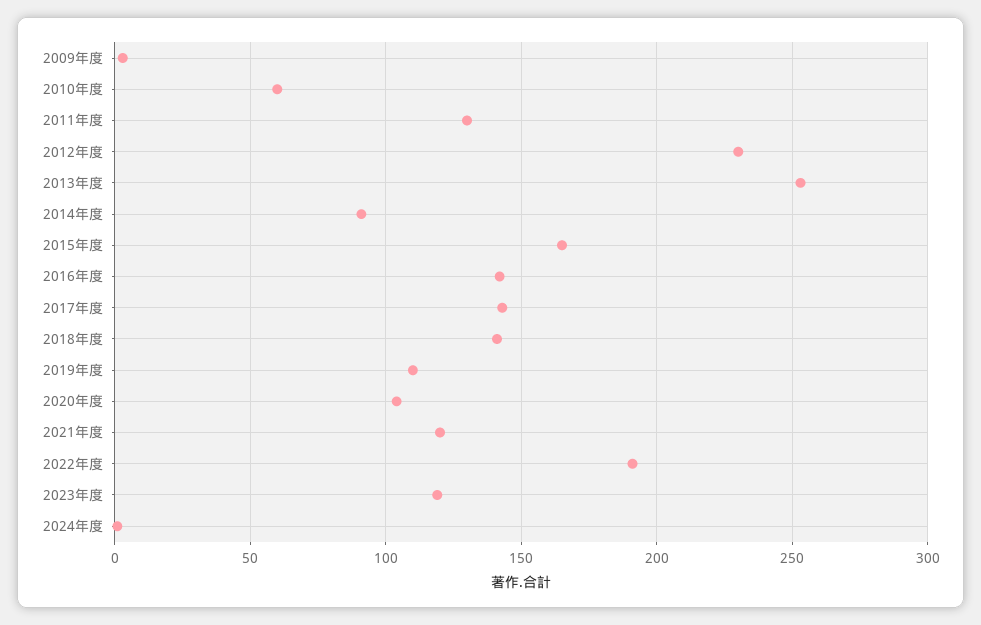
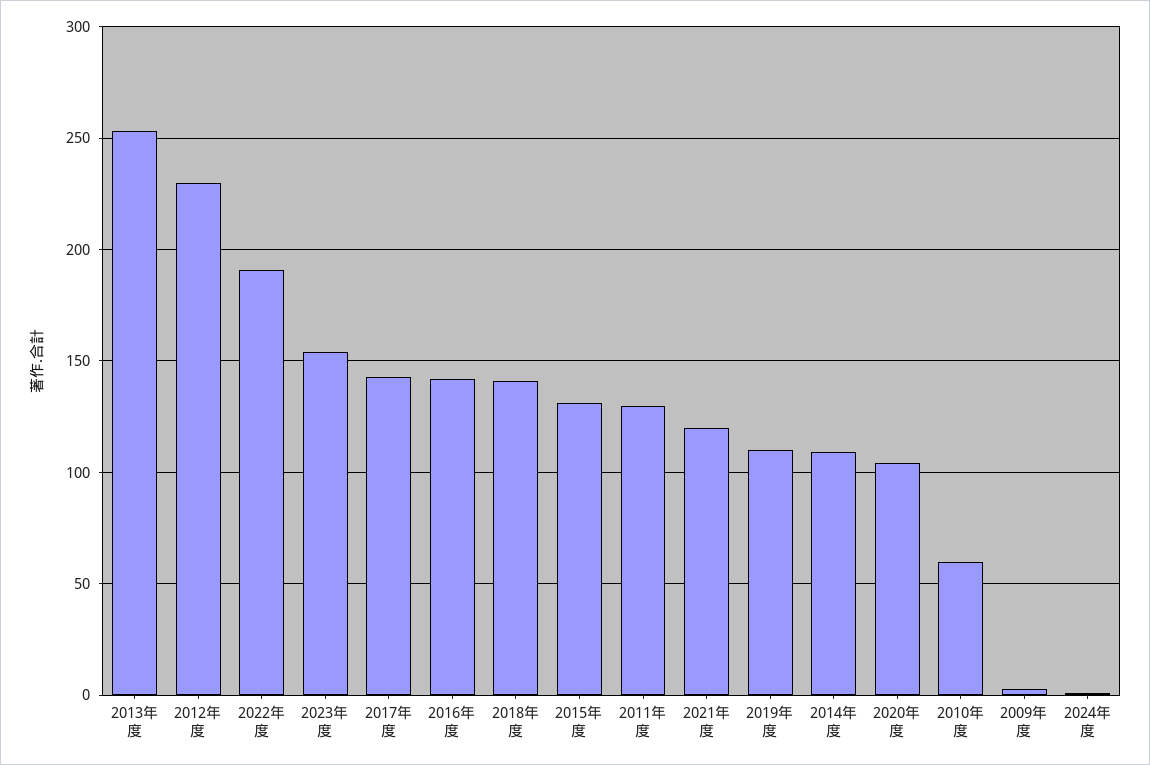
2014年度: 90 -> 110
2015年度: 165 -> 130
2023年度: 120 -> 155

